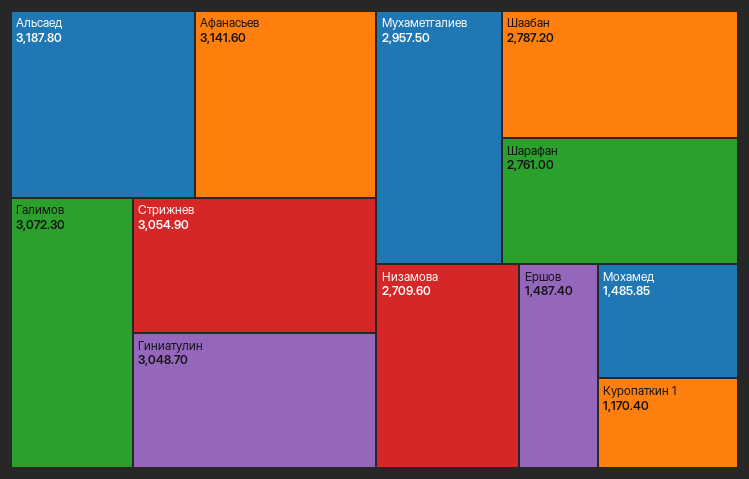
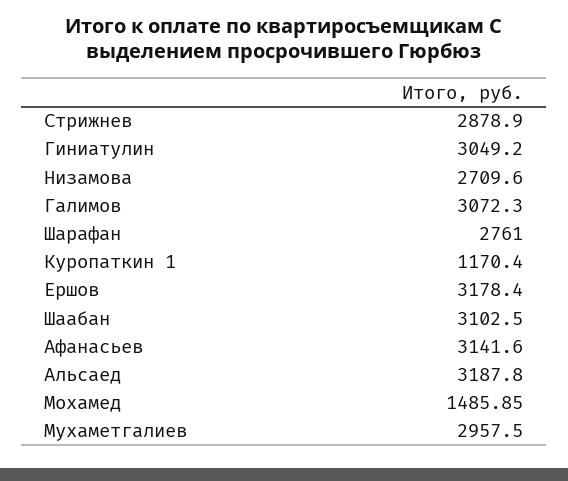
Стрижнев: 3054.9 -> 2878.9
Гиниатулин: 3048.7 -> 3049.2
Шаабан: 2787.2 -> 3102.5
Ершов: 1487.4 -> 3178.4

